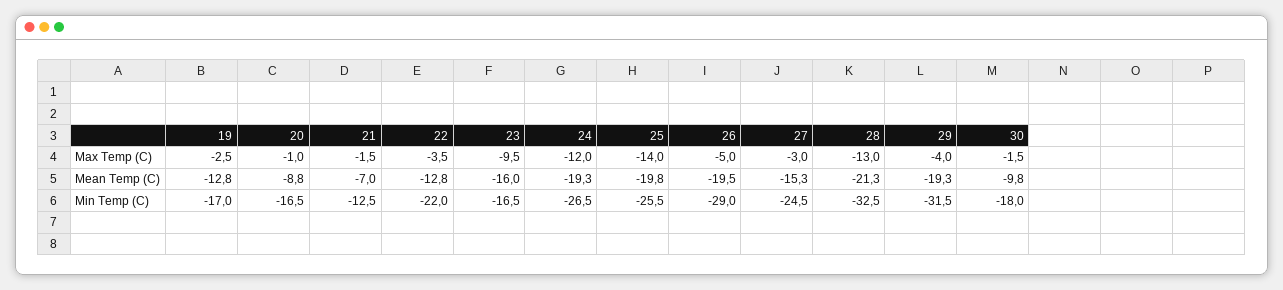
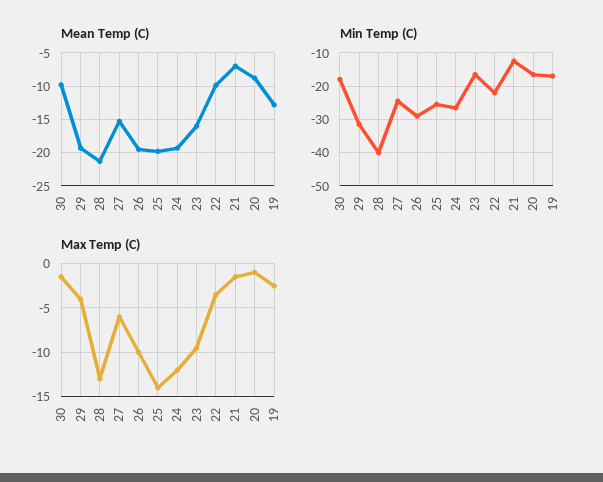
Max Temp (C), 26: -5 -> -10
Max Temp (C), 27: -3 -> -6
Mean Temp (C), 22: -12.8 -> -10
Min Temp (C), 28: -32.5 -> -40

